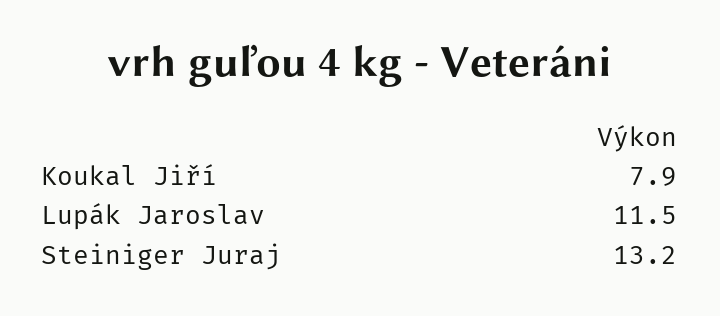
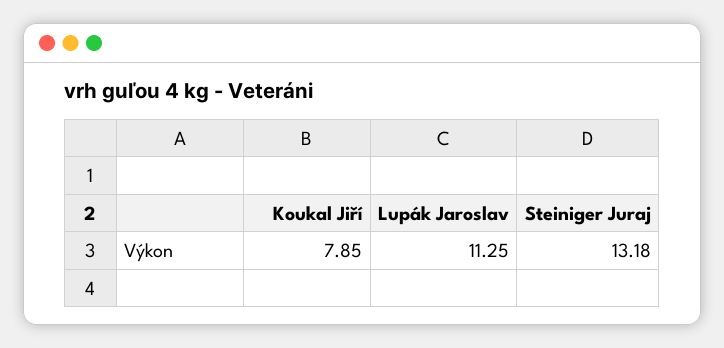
Lupák Jaroslav: 11.5 -> 11.25

